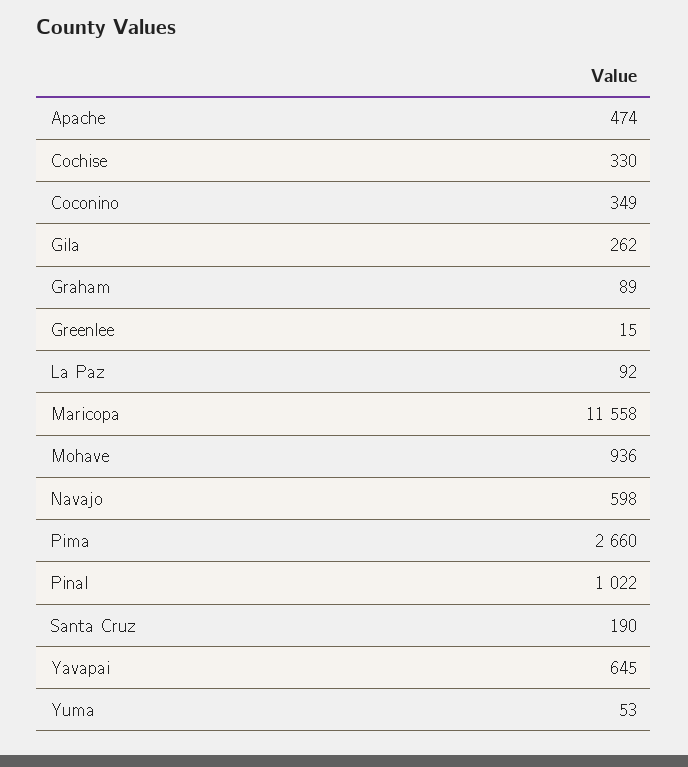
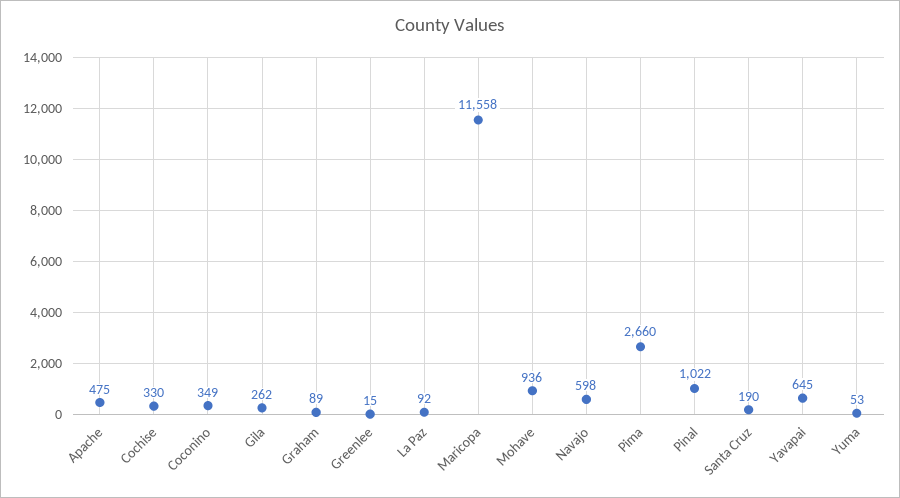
Apache: 474 -> 475

